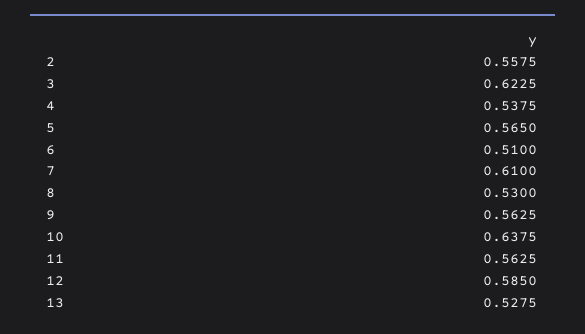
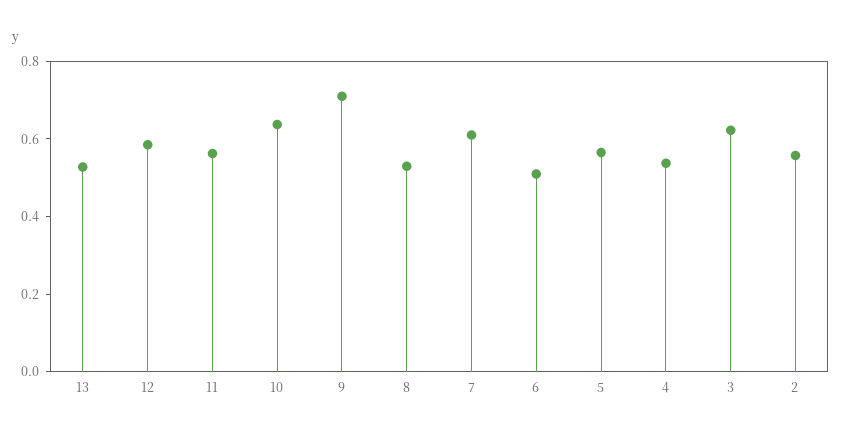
9: 0.5625 -> 0.7

